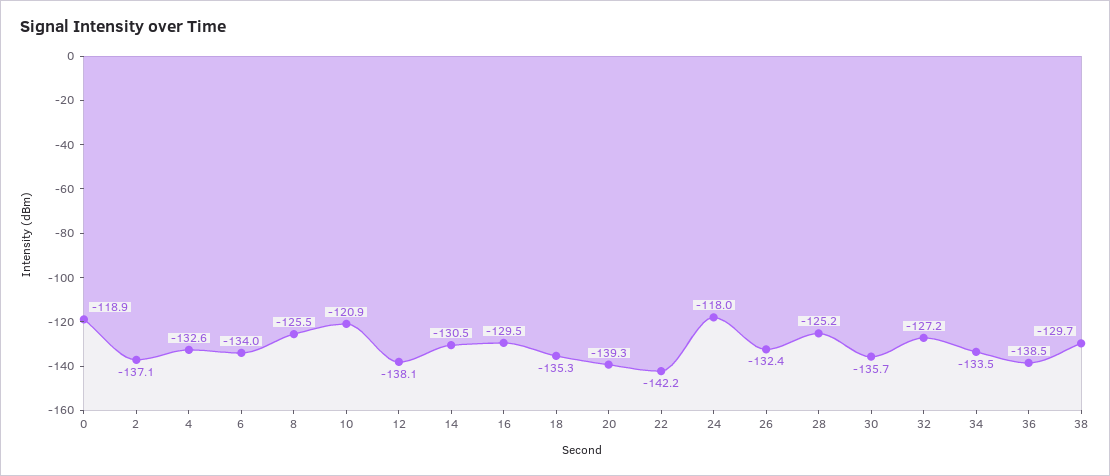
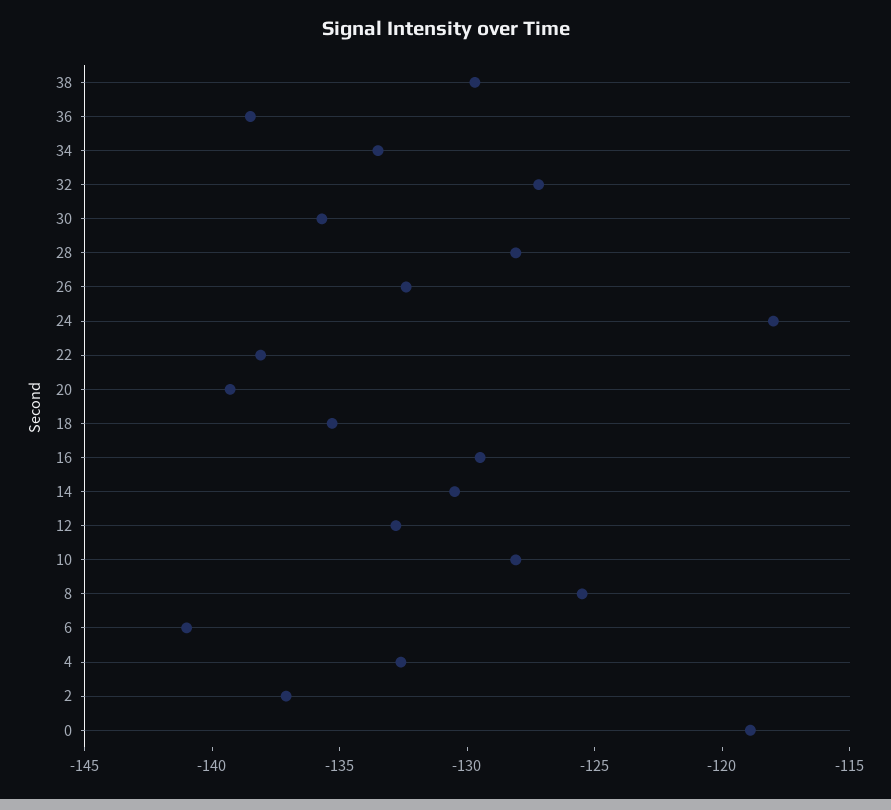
6: -134 -> -141
10: -120.9 -> -128
12: -138.1 -> -133
22: -142.2 -> -138
28: -125.2 -> -128

